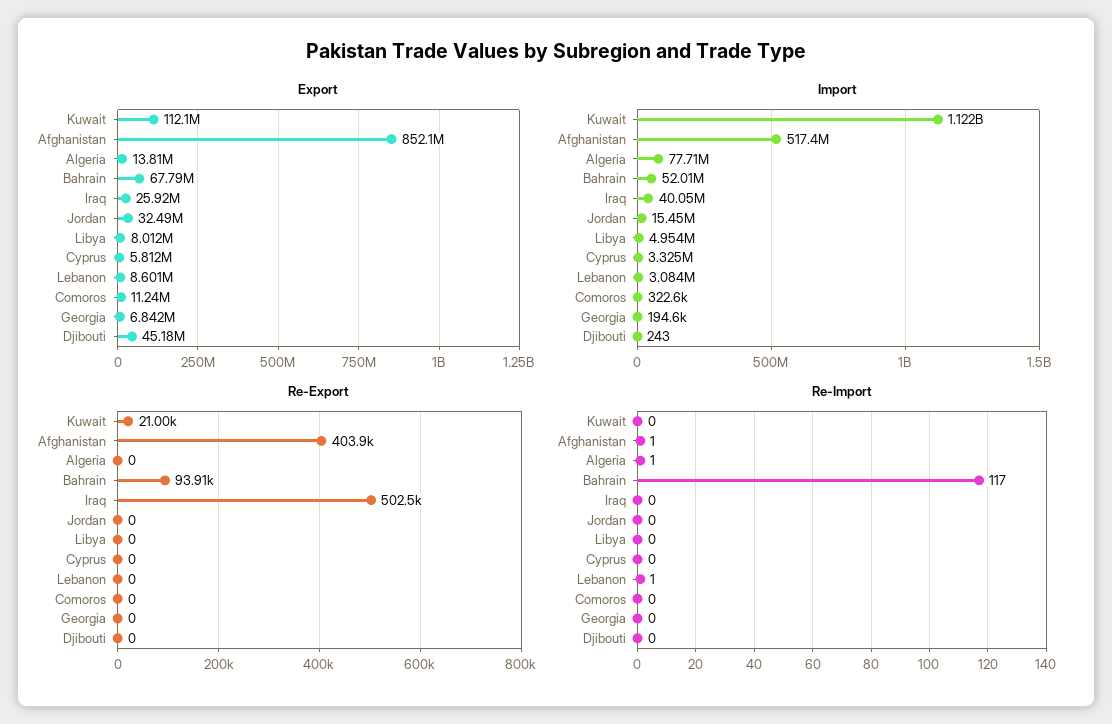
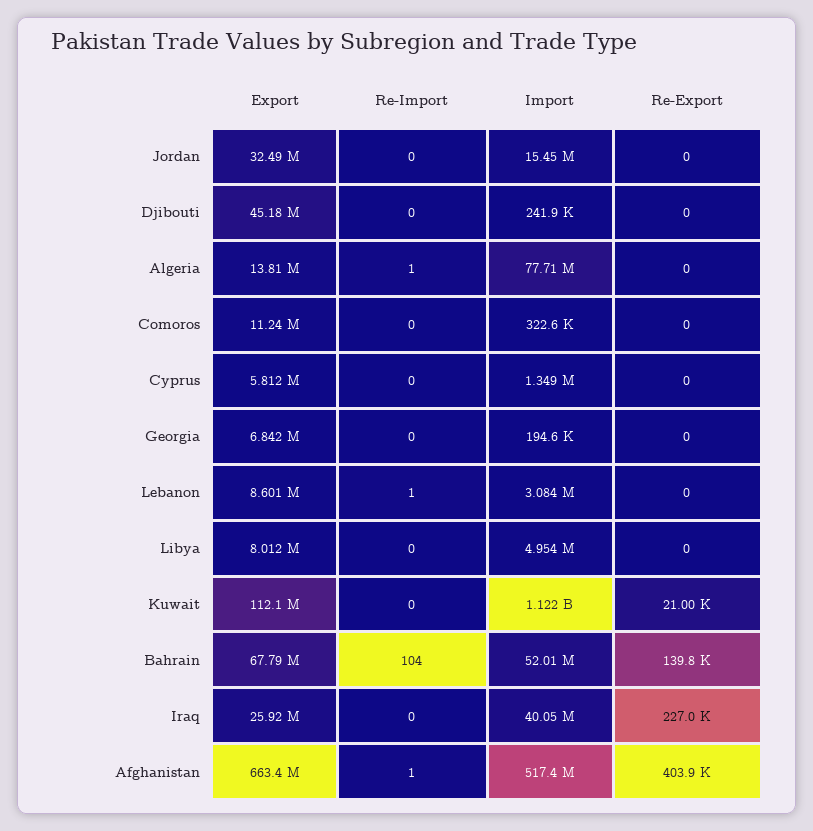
Export, Afghanistan: 852100000 -> 663400000
Import, Cyprus: 3325000 -> 1349000
Import, Djibouti: 243 -> 241900
Re-Export, Bahrain: 93910 -> 139800
Re-Export, Iraq: 502500 -> 227000
Re-Import, Bahrain: 117 -> 104

